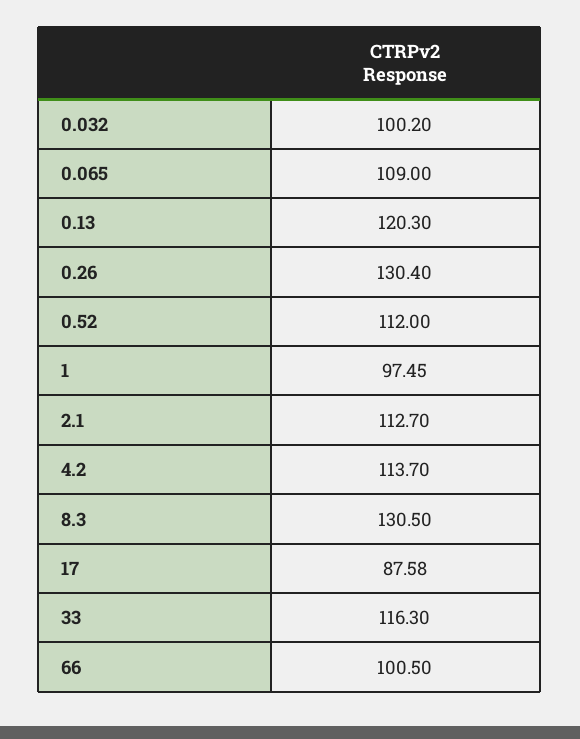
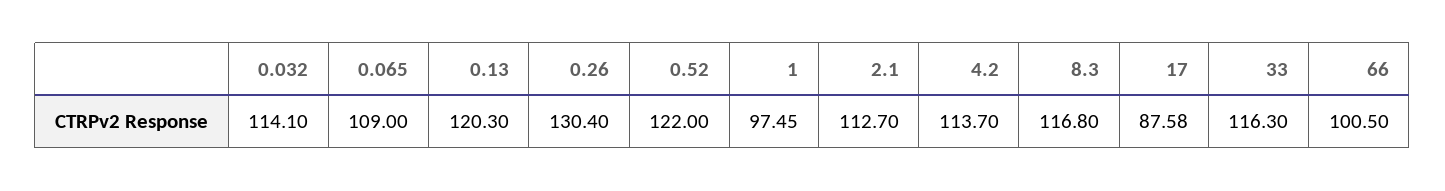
0.032: 100.2 -> 114.1
0.52: 112 -> 122
8.3: 130.5 -> 116.8

